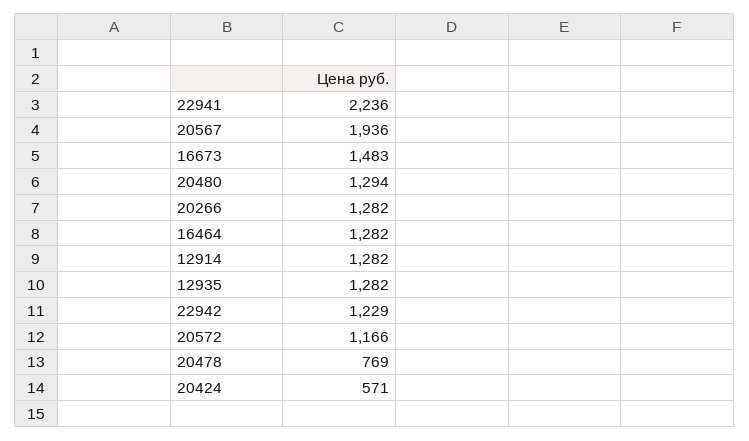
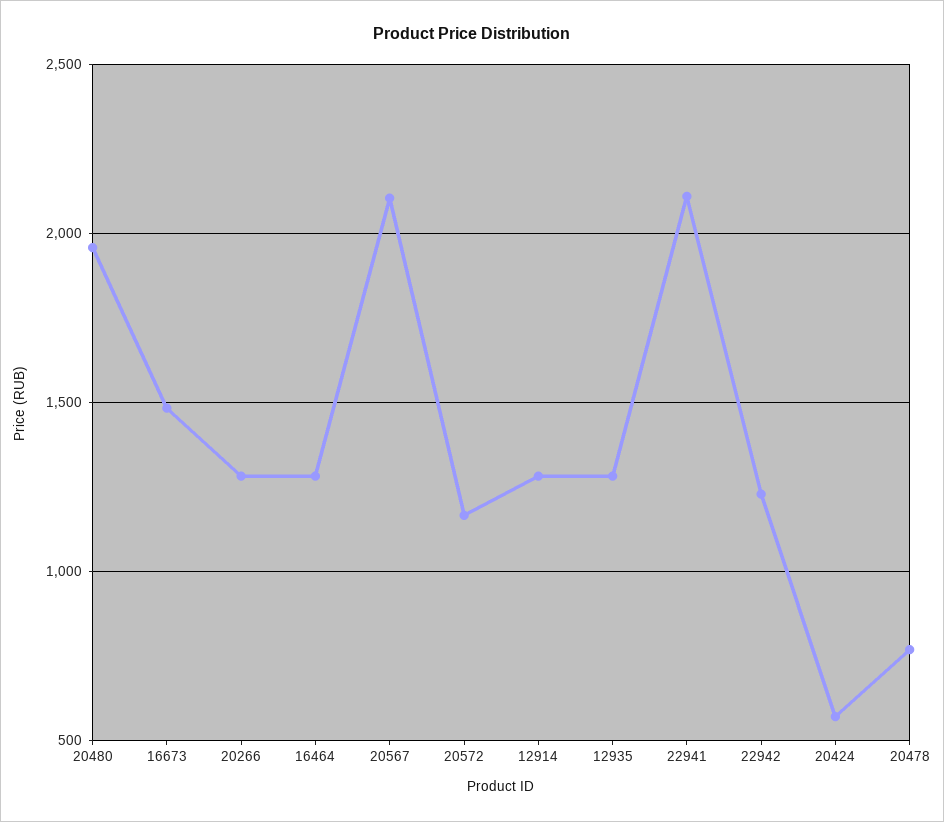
22941: 2236 -> 2100
20567: 1936 -> 2100
20480: 1294 -> 1950

